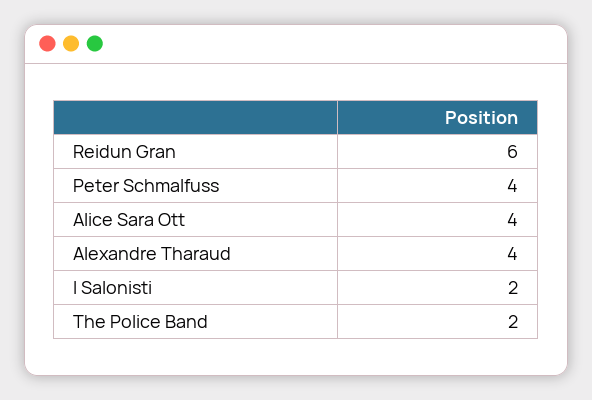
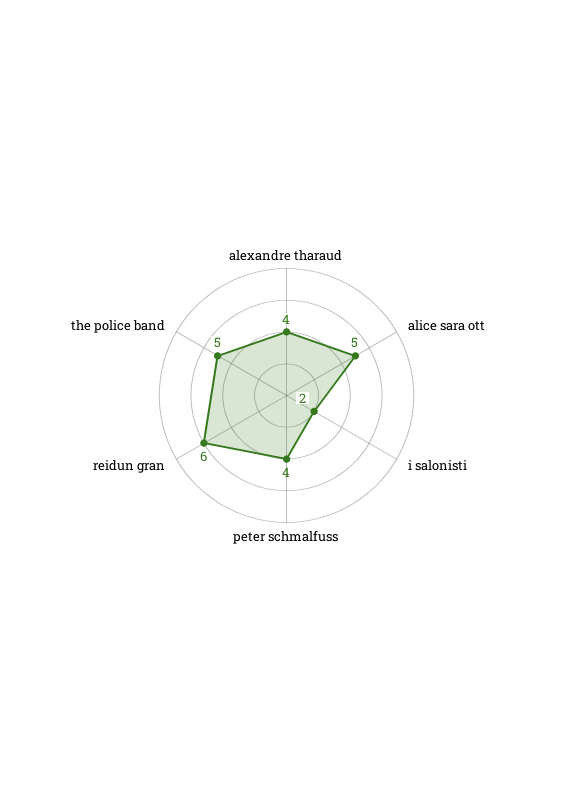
Alice Sara Ott: 4 -> 5
The Police Band: 2 -> 5

